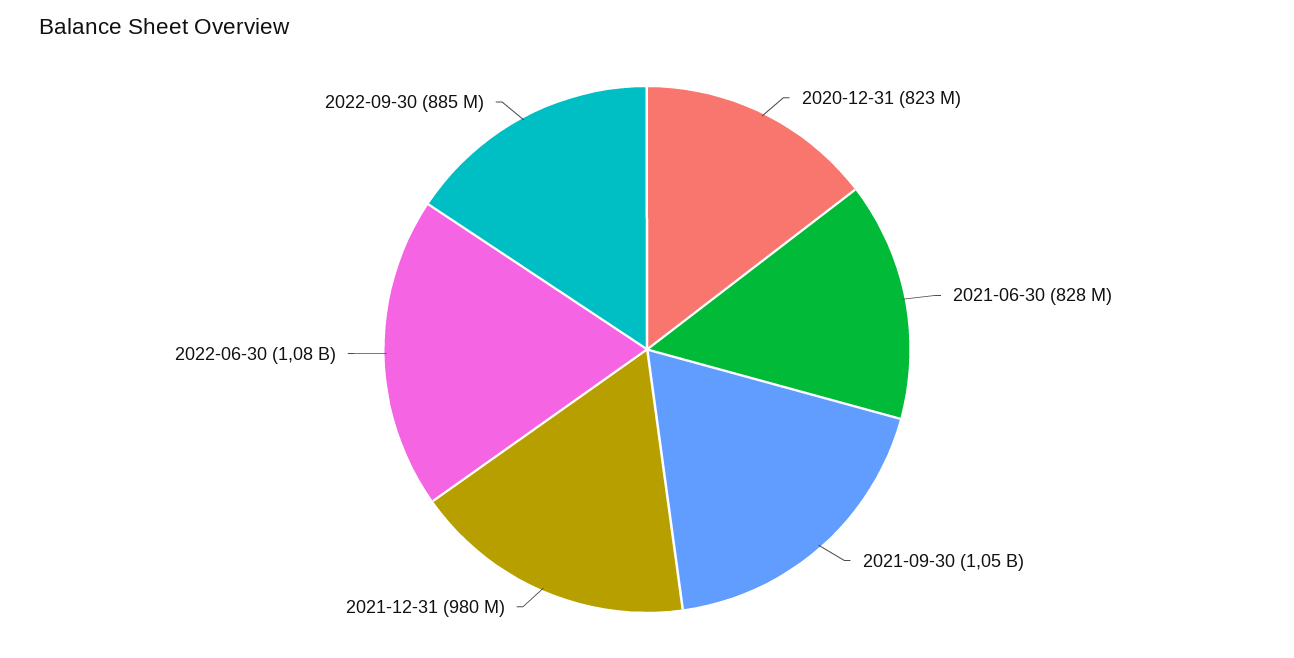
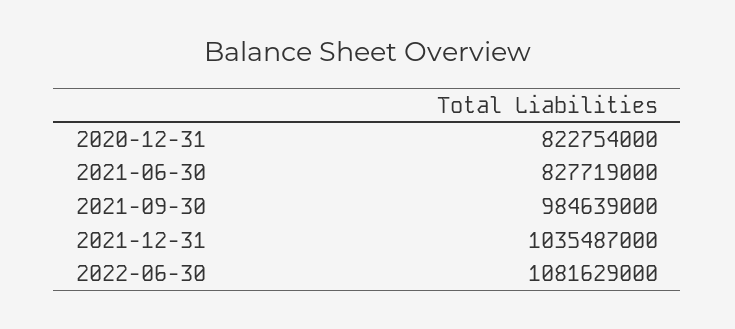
2021-09-30: 1050000000 -> 984639000
2021-12-31: 980000000 -> 1035487000
2022-09-30: 885000000 -> none

